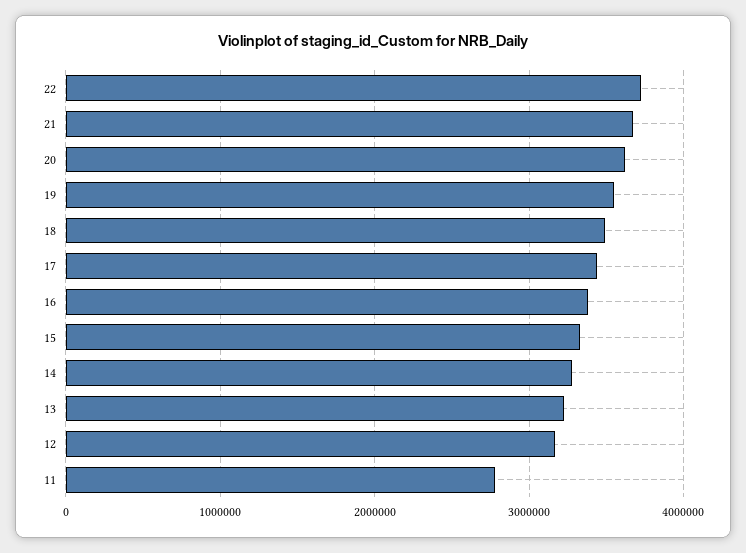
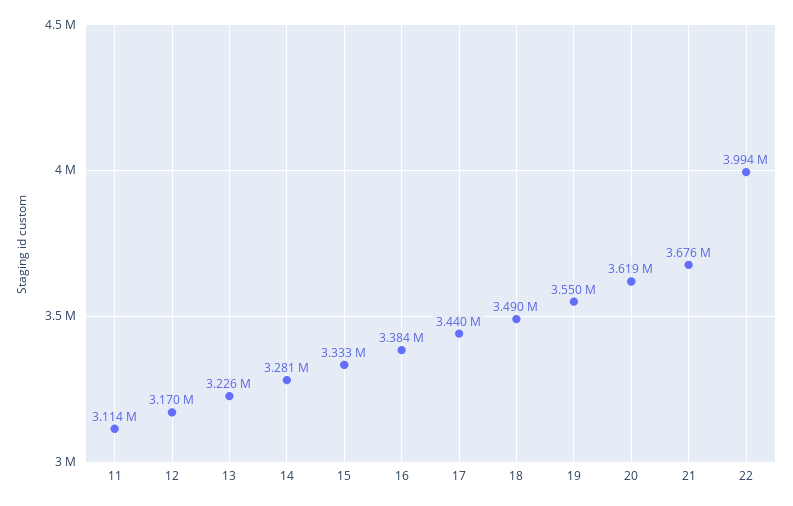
22: 3700000 -> 3994000
11: 2800000 -> 3114000

